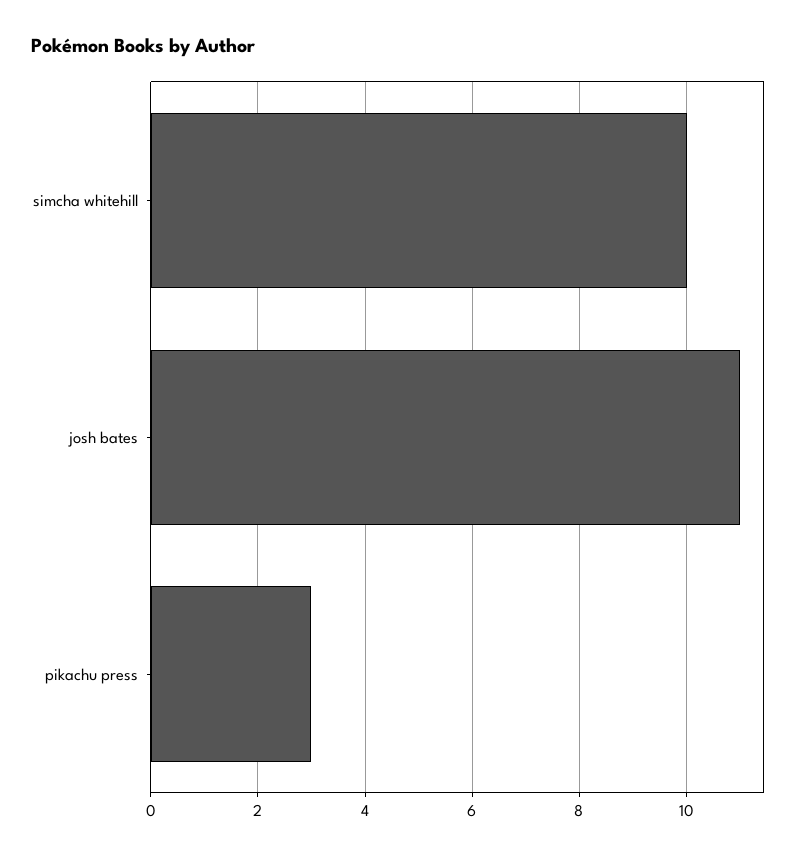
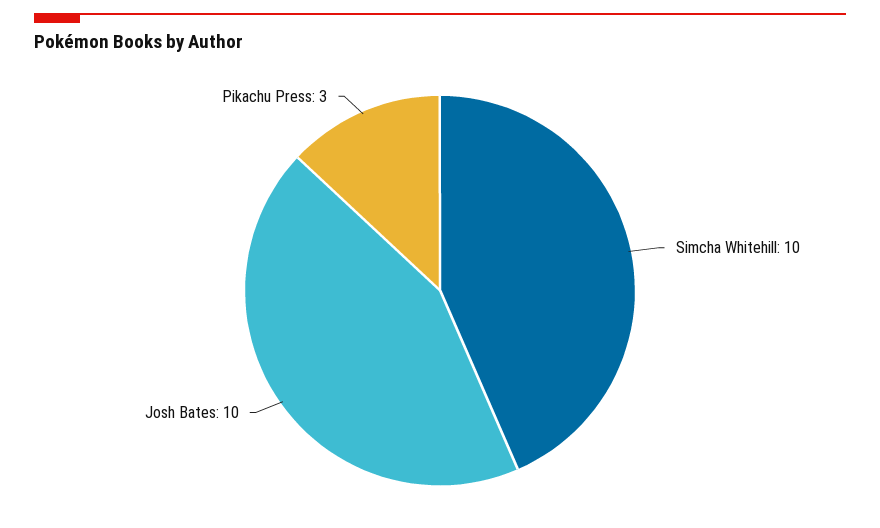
josh bates: 11 -> 10

